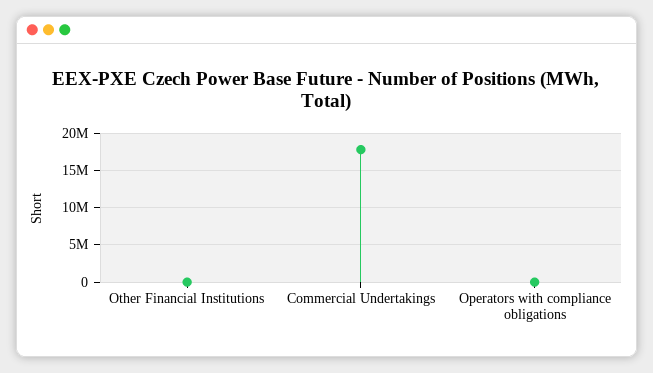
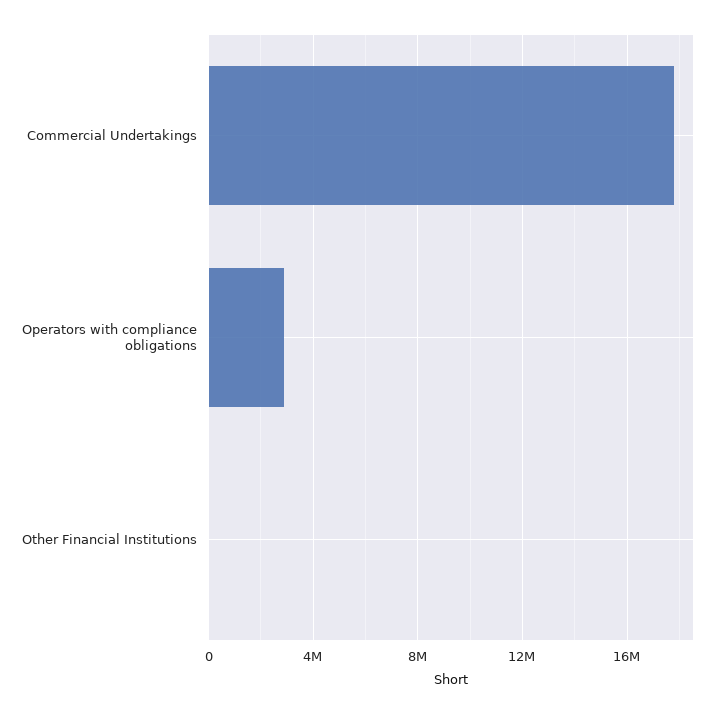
Operators with compliance obligations: 0 -> 3000000

